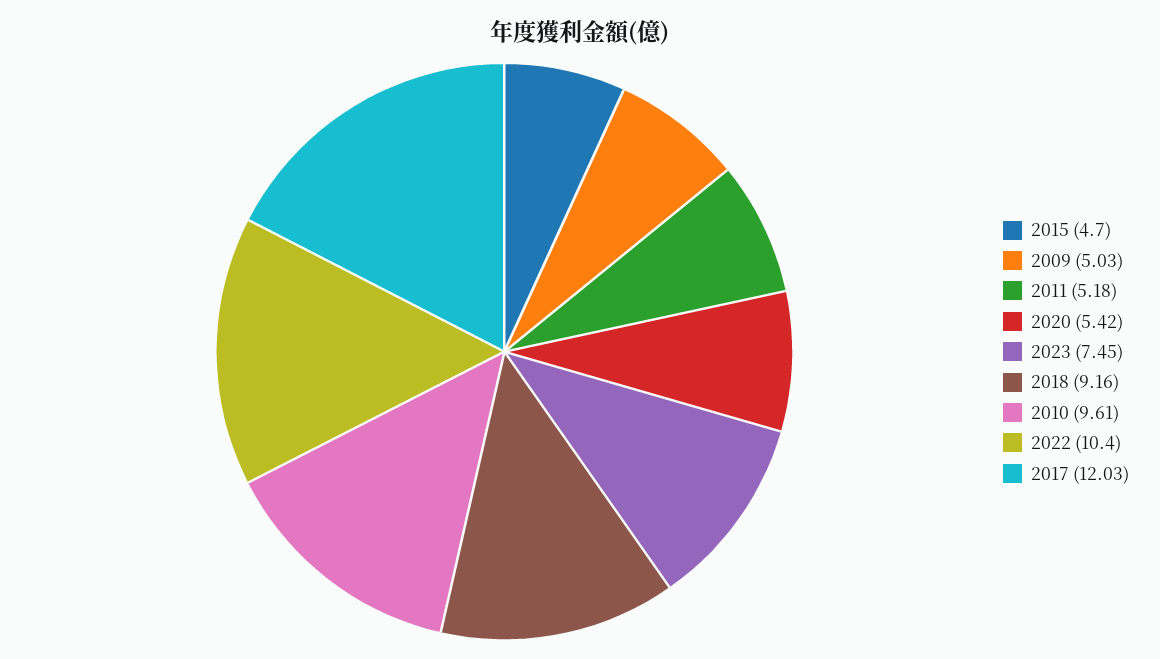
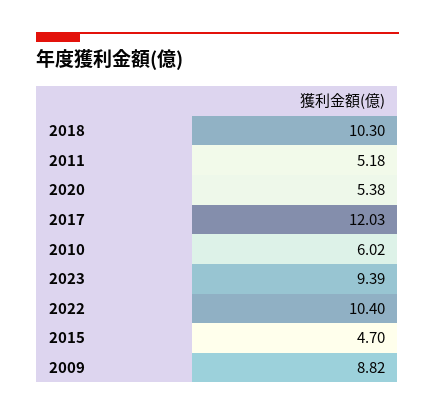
2009: 5.03 -> 8.82
2020: 5.42 -> 5.38
2023: 7.45 -> 9.39
2018: 9.16 -> 10.3
2010: 9.61 -> 6.02

